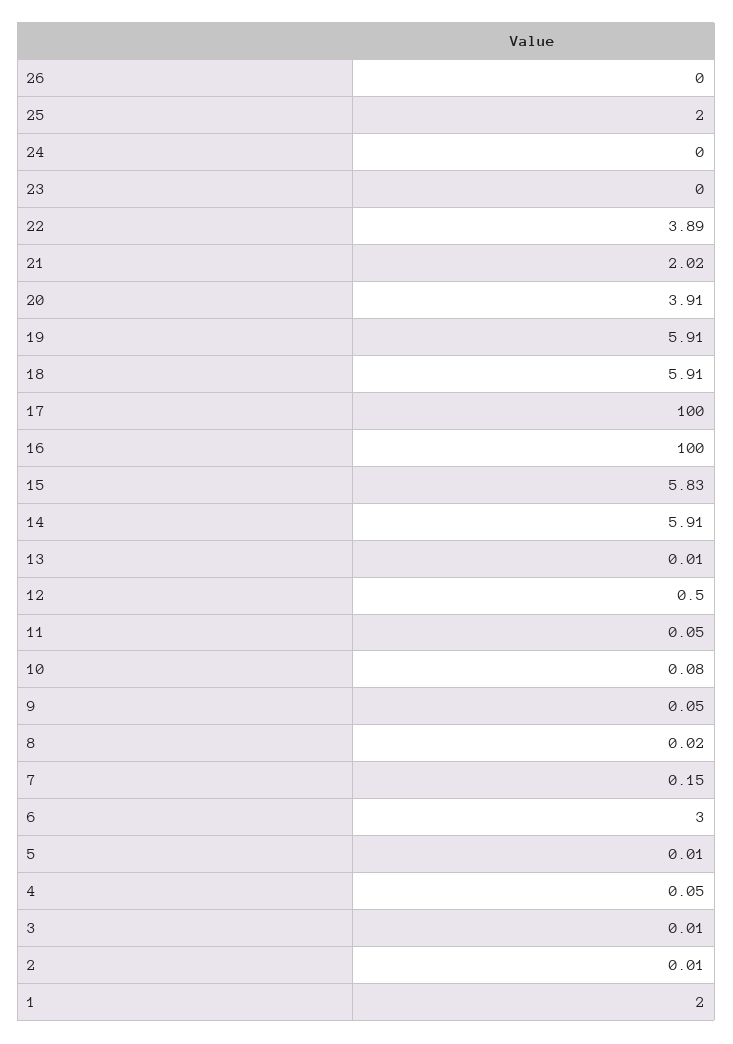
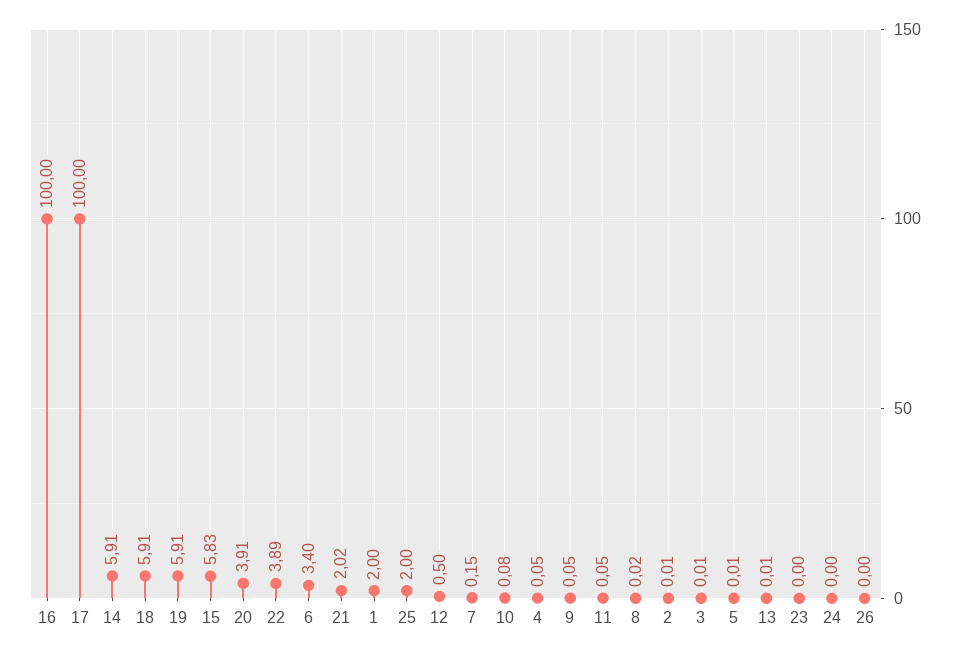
6: 3 -> 3.4

